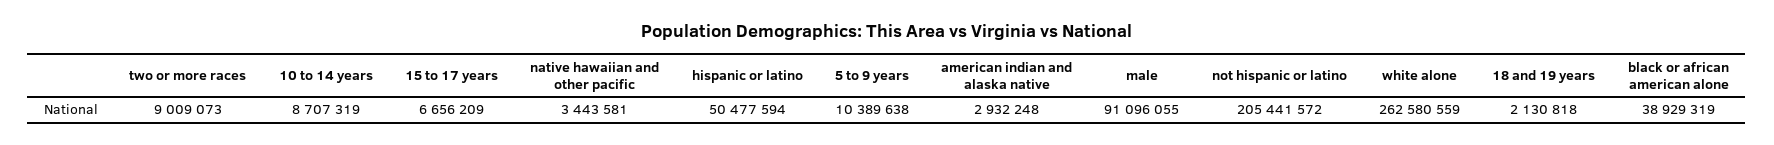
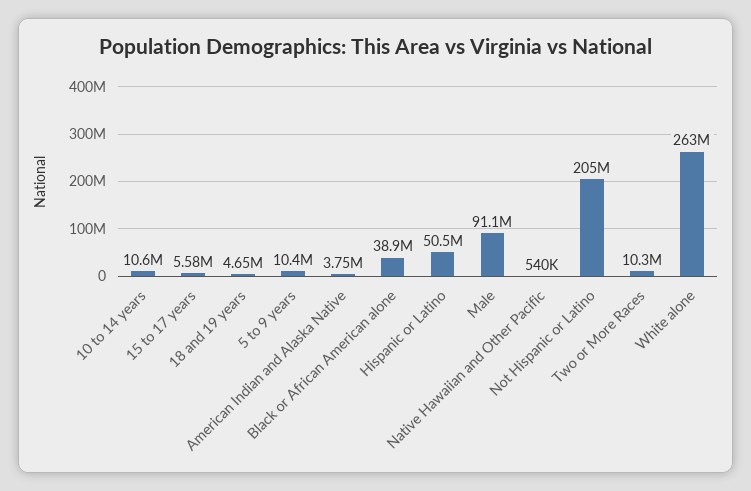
two or more races: 9009073 -> 10300000
10 to 14 years: 8707319 -> 10600000
15 to 17 years: 6656209 -> 5580000
native hawaiian and other pacific: 3443581 -> 540000
american indian and alaska native: 2932248 -> 3750000
18 and 19 years: 2130818 -> 4650000

